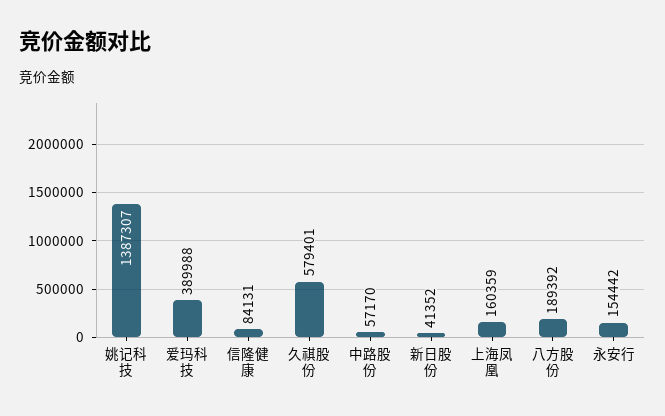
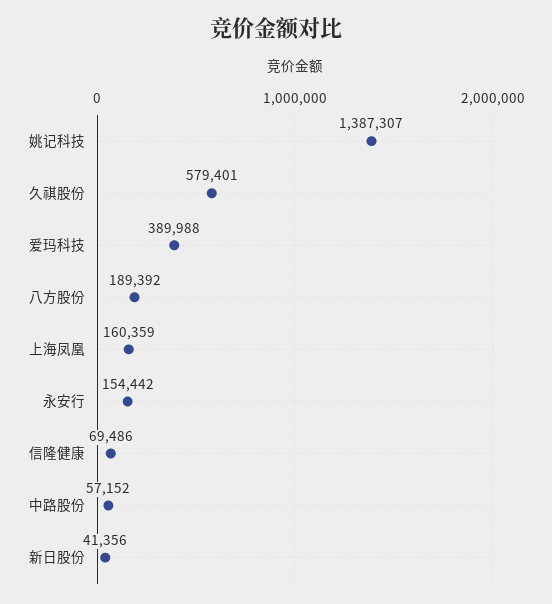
信隆健康: 84131 -> 69486
中路股份: 57170 -> 57152
新日股份: 41352 -> 41356

